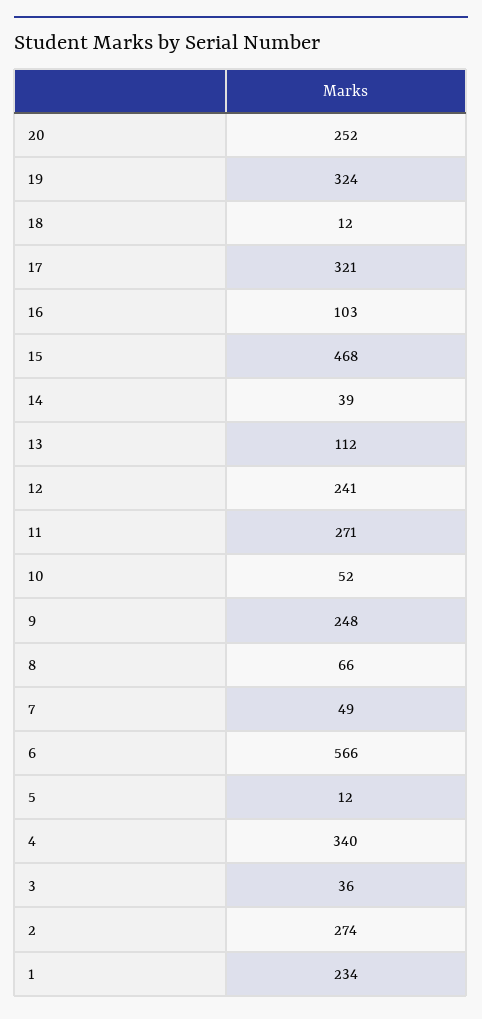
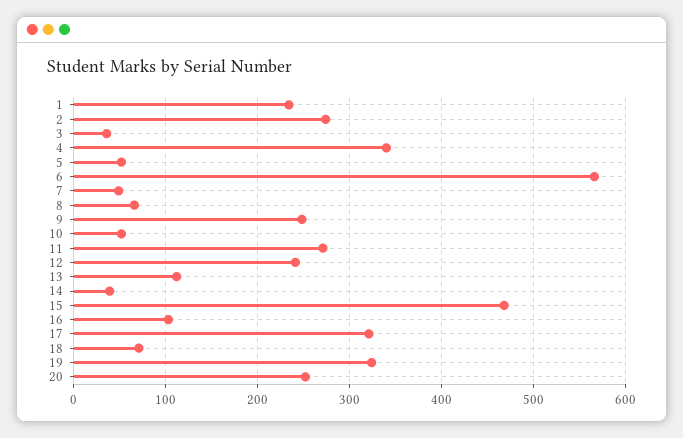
18: 12 -> 70
5: 12 -> 50

